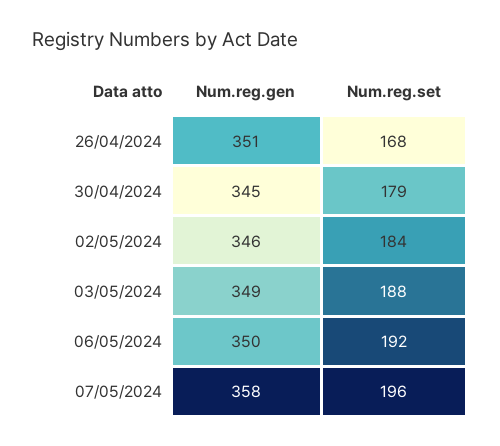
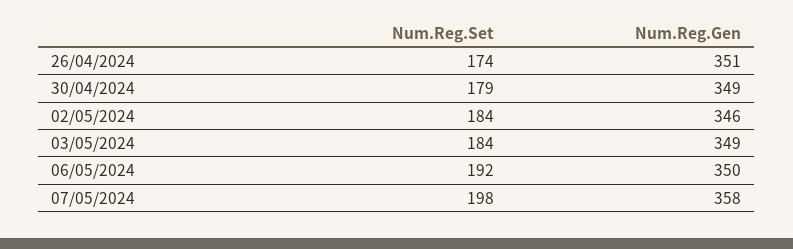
Num.reg.set, 26/04/2024: 168 -> 174
Num.reg.gen, 30/04/2024: 345 -> 349
Num.reg.set, 03/05/2024: 188 -> 184
Num.reg.set, 07/05/2024: 196 -> 198

